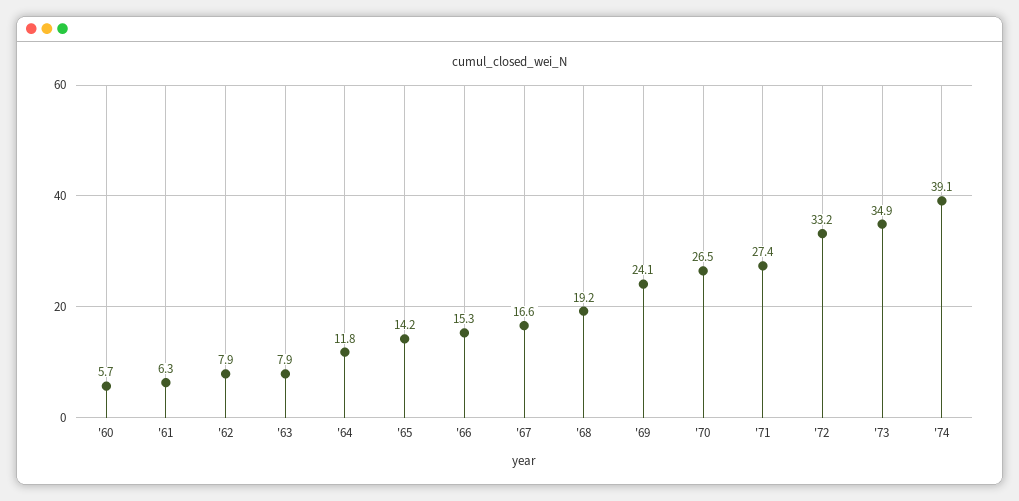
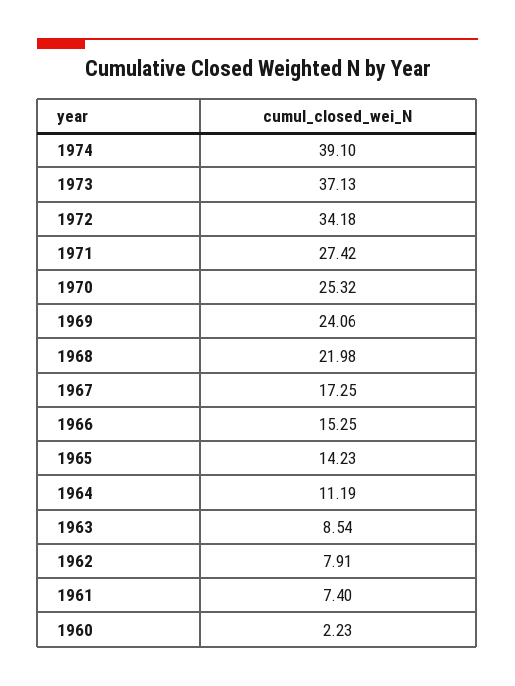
'60: 5.7 -> 2.23
'61: 6.3 -> 7.4
'63: 7.9 -> 8.54
'64: 11.8 -> 11.19
'67: 16.6 -> 17.25
'68: 19.2 -> 21.98
'70: 26.5 -> 25.32
'72: 33.2 -> 34.18
'73: 34.9 -> 37.13

